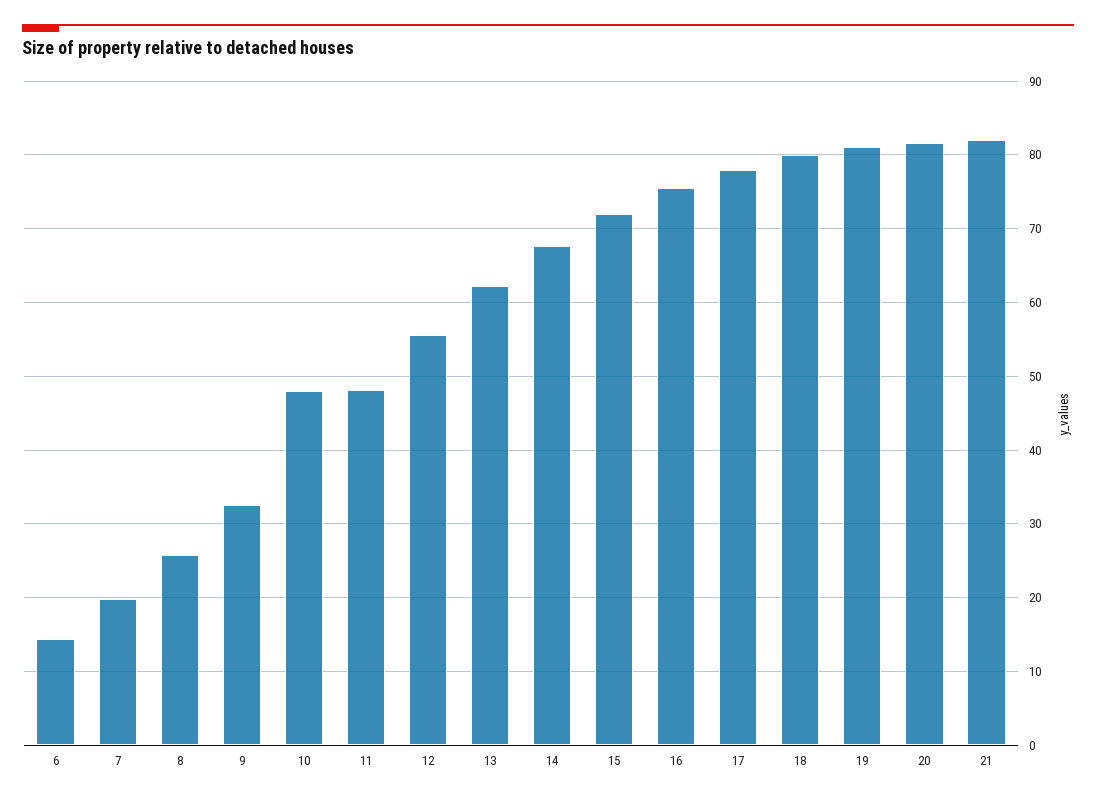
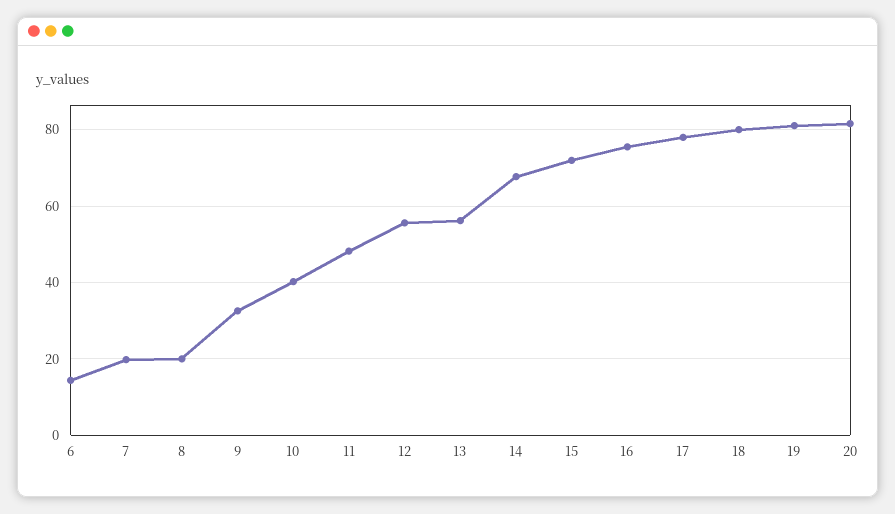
8: 26 -> 20
10: 48 -> 40
13: 62 -> 56
21: 82 -> none

